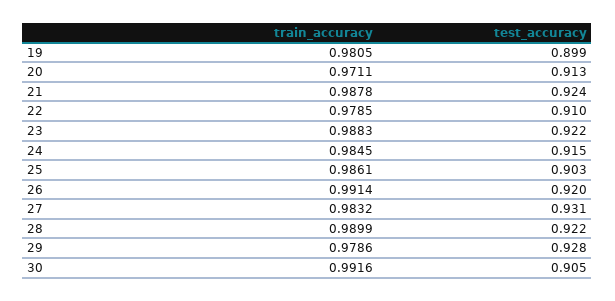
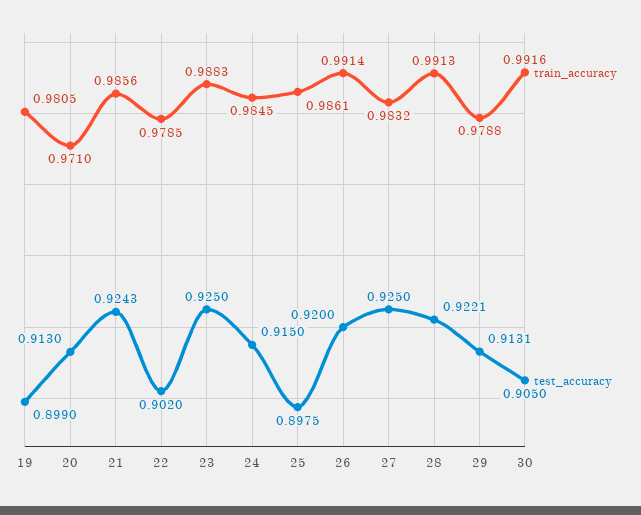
train_accuracy, 20: 0.9711 -> 0.971
train_accuracy, 21: 0.9878 -> 0.9856
test_accuracy, 22: 0.91 -> 0.902
test_accuracy, 23: 0.922 -> 0.925
test_accuracy, 25: 0.903 -> 0.8975
test_accuracy, 27: 0.931 -> 0.925
train_accuracy, 28: 0.9899 -> 0.9913
train_accuracy, 29: 0.9786 -> 0.9788
test_accuracy, 29: 0.928 -> 0.9131

